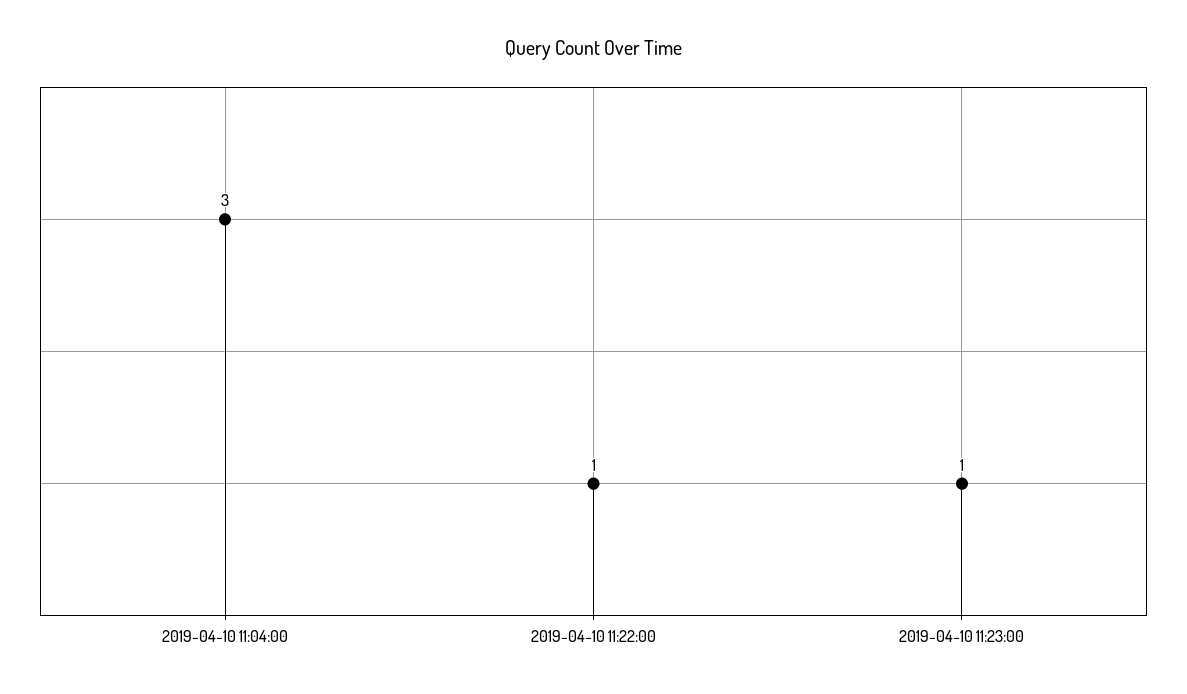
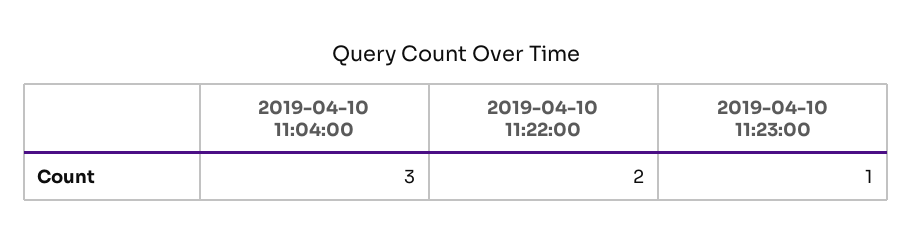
2019-04-10 11:22:00: 1 -> 2

